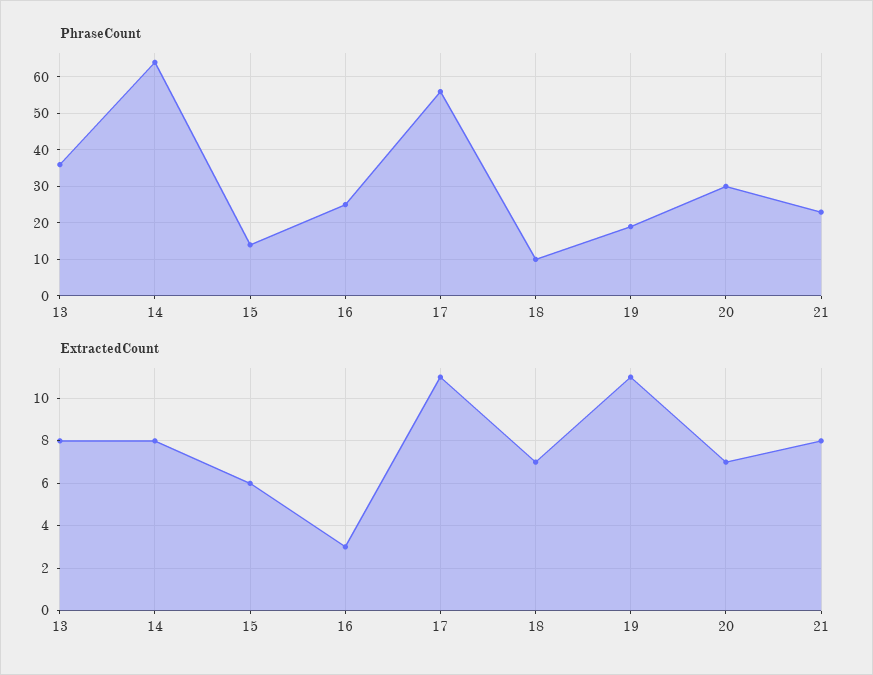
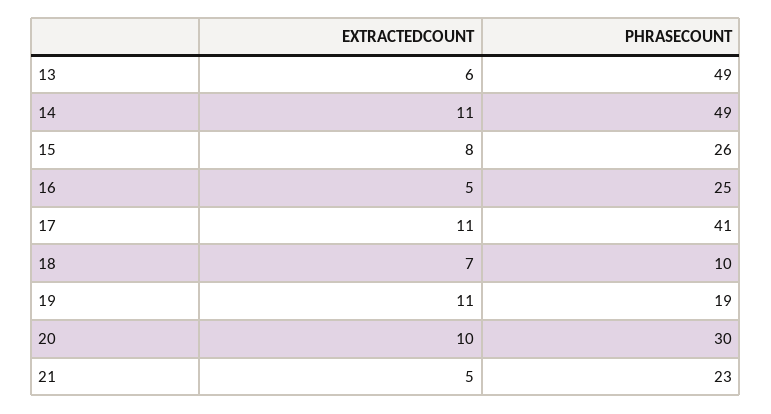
PhraseCount, 13: 35 -> 49
PhraseCount, 14: 65 -> 49
PhraseCount, 15: 15 -> 26
PhraseCount, 17: 55 -> 41
ExtractedCount, 13: 8 -> 6
ExtractedCount, 14: 8 -> 11
ExtractedCount, 15: 6 -> 8
ExtractedCount, 16: 3 -> 5
ExtractedCount, 20: 7 -> 10
ExtractedCount, 21: 8 -> 5

